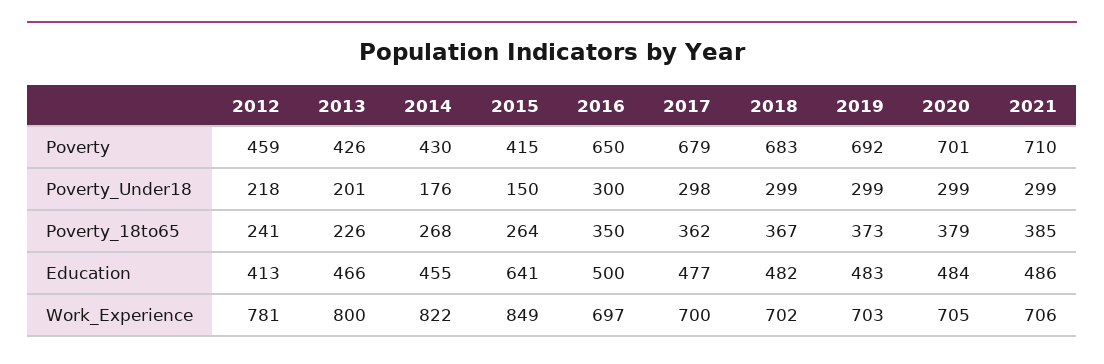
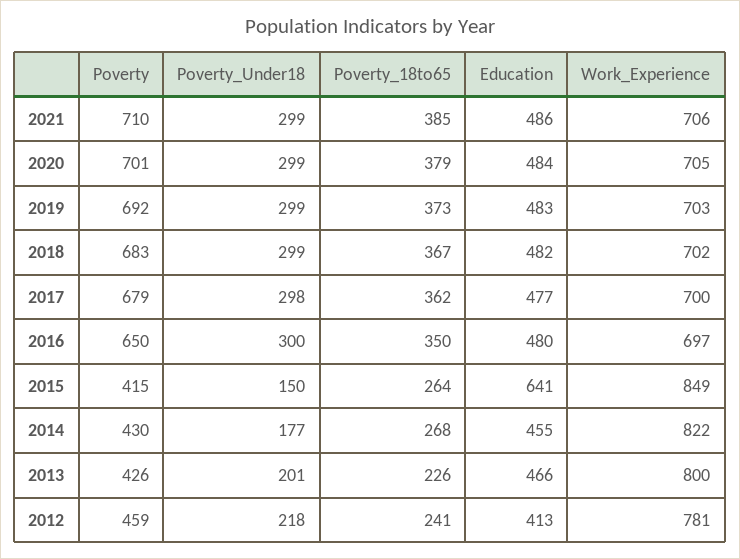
2014, Poverty_Under18: 176 -> 177
2016, Education: 500 -> 480

